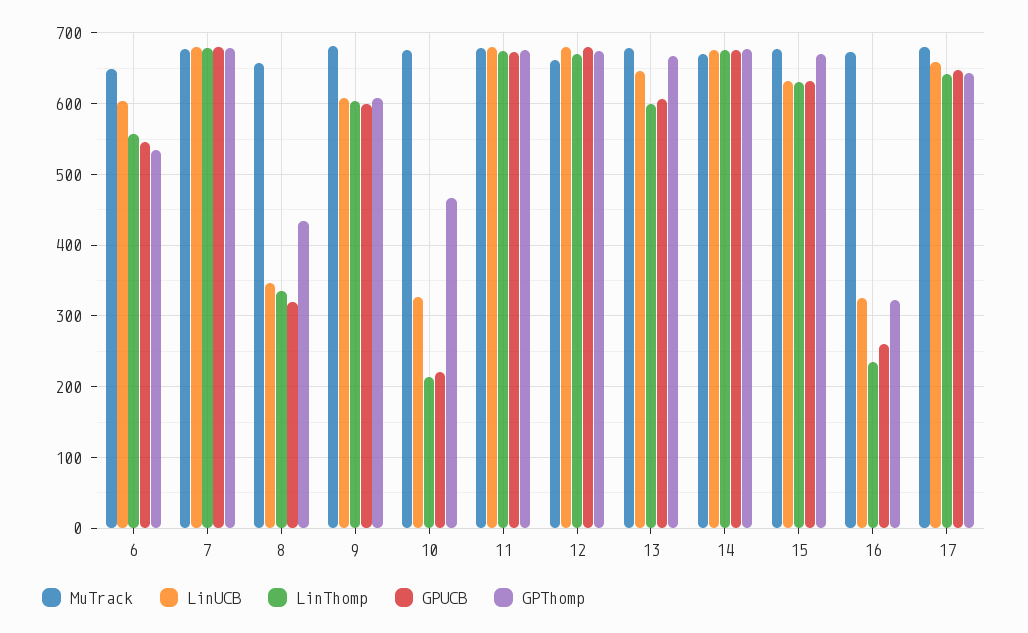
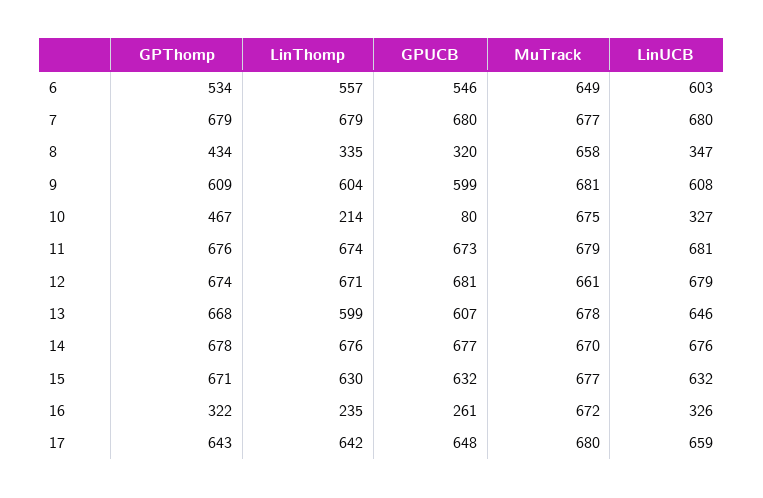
GPUCB, 10: 220 -> 80

